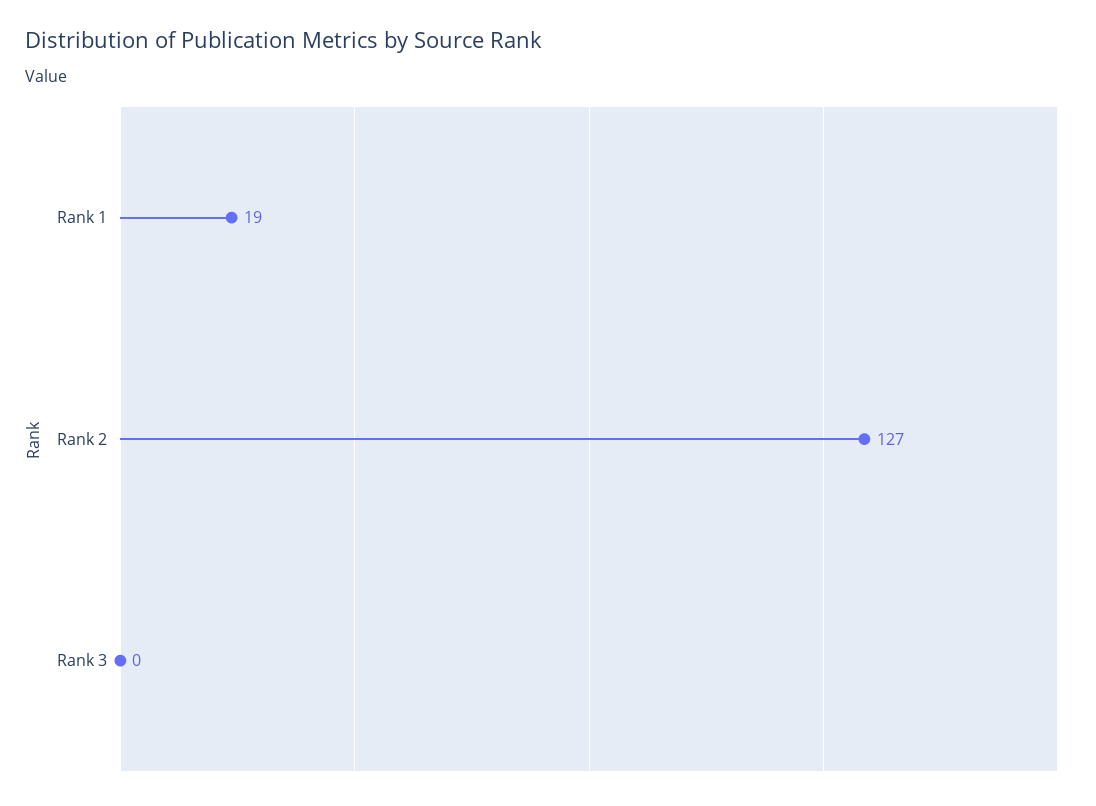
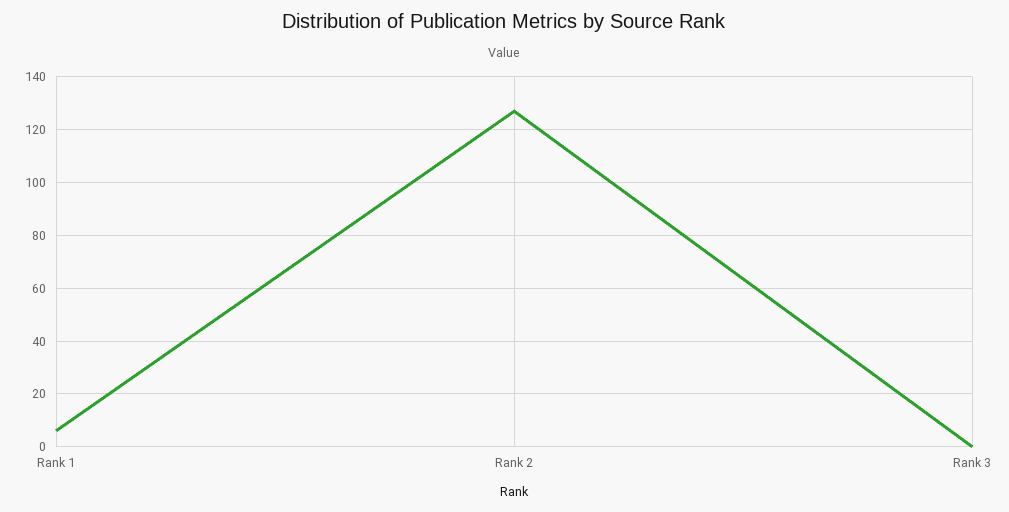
Rank 1: 19 -> 5

